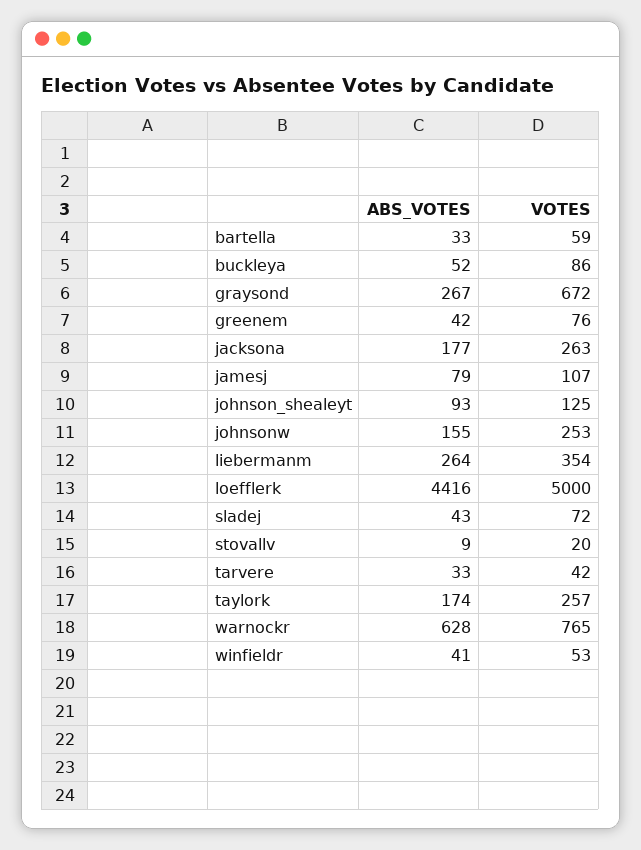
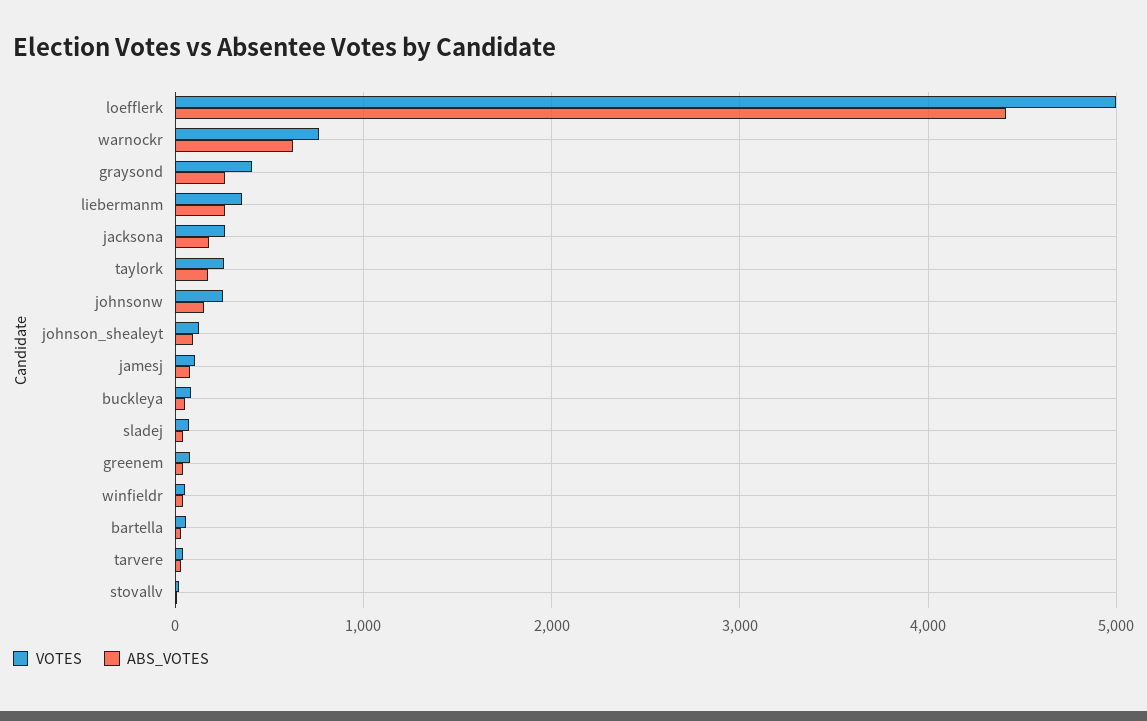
VOTES, graysond: 672 -> 400

